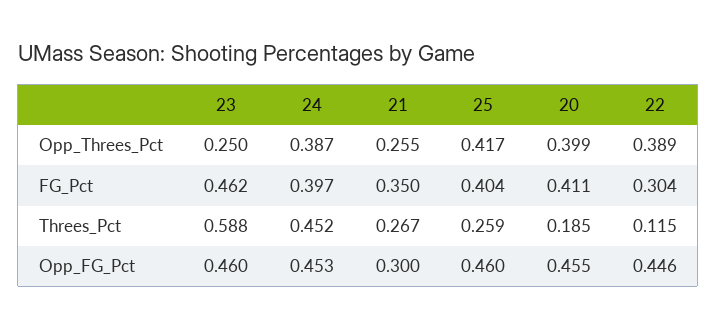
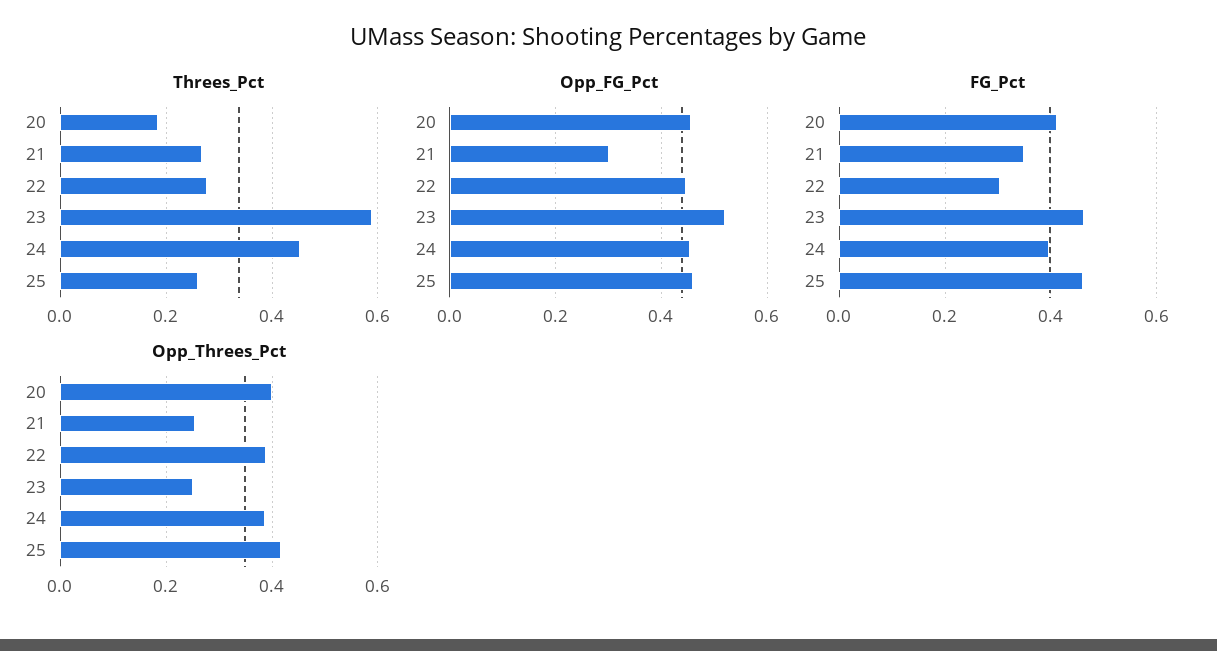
FG_Pct, 25: 0.404 -> 0.46
Threes_Pct, 22: 0.115 -> 0.28
Opp_FG_Pct, 23: 0.46 -> 0.52

